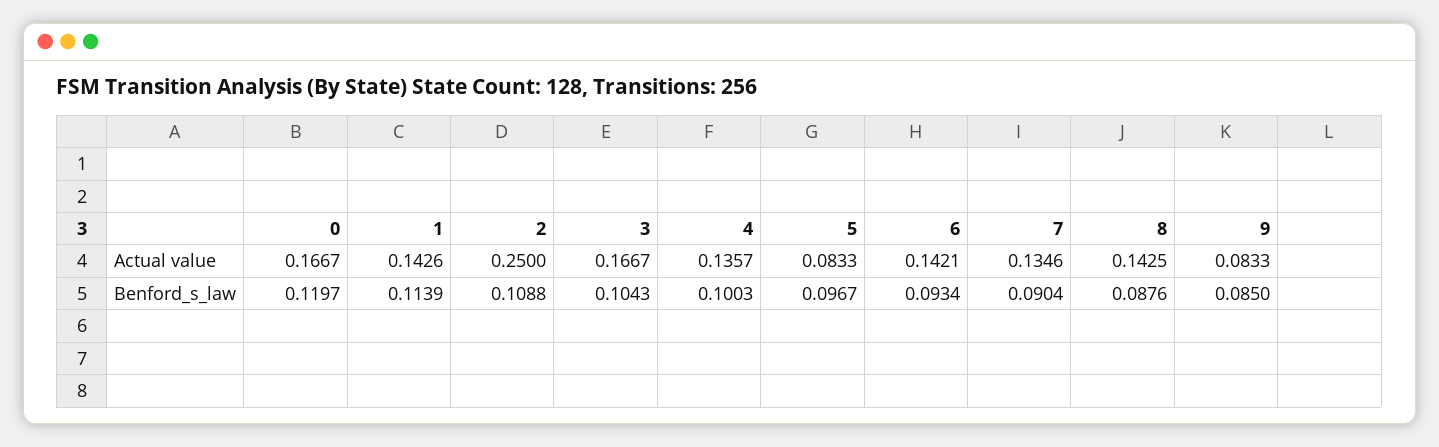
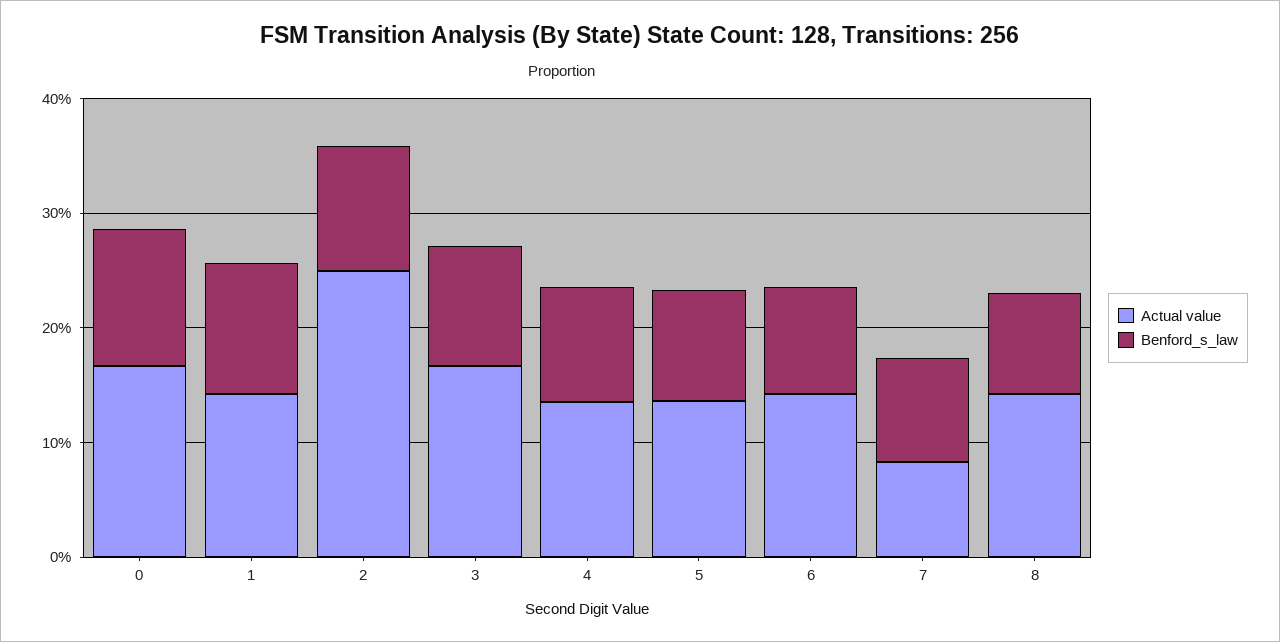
Actual value, 5: 0.0833 -> 0.14
Actual value, 7: 0.1346 -> 0.08
Actual value, 9: 0.0833 -> none
Benford_s_law, 9: 0.085 -> none

